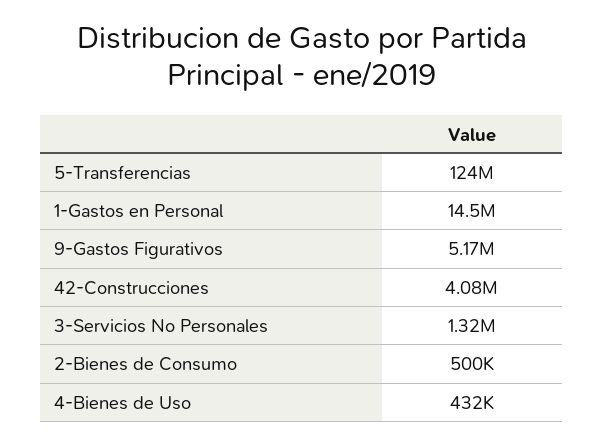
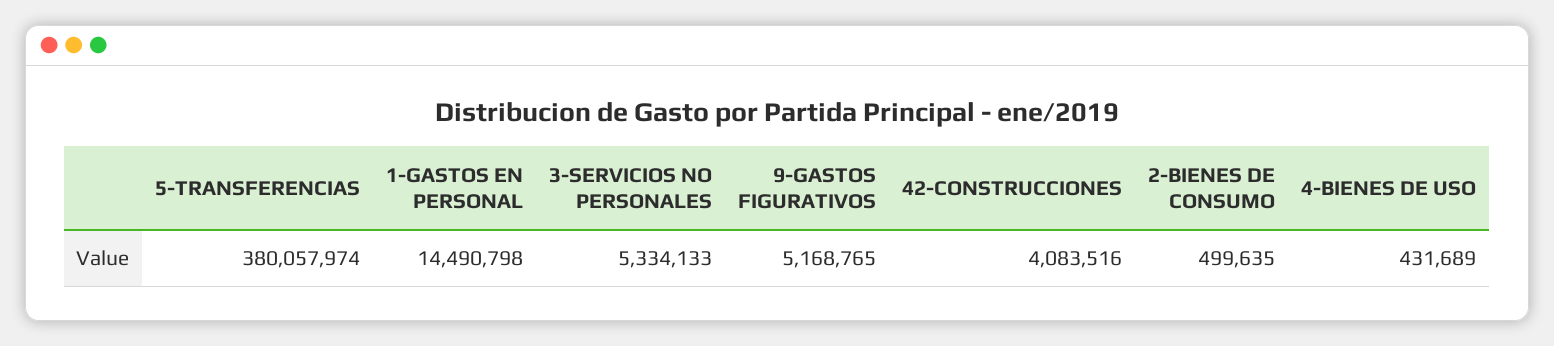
5-Transferencias: 124000000 -> 380057974
3-Servicios No Personales: 1320000 -> 5334133

